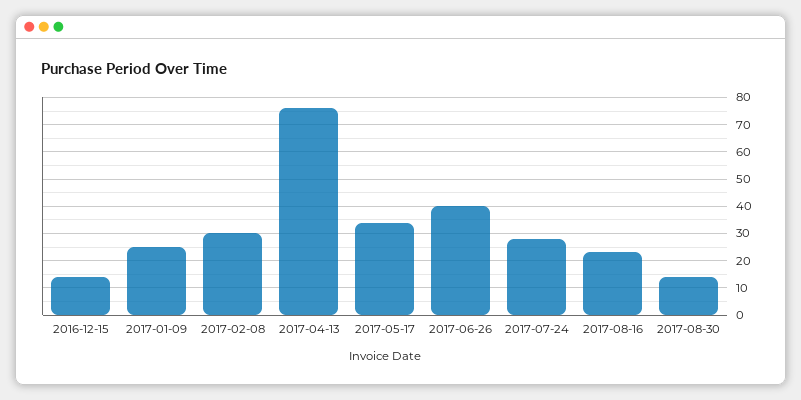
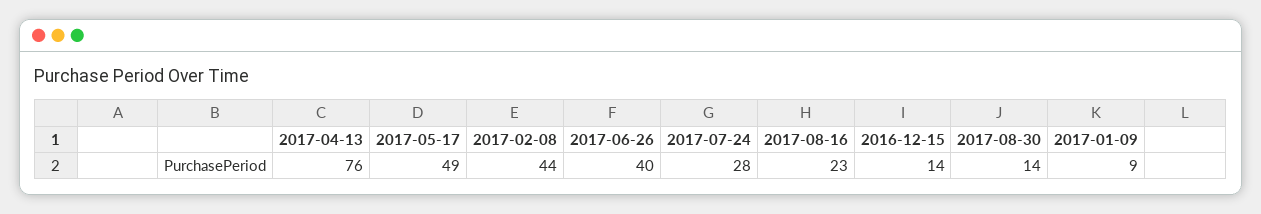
2017-01-09: 25 -> 9
2017-02-08: 30 -> 44
2017-05-17: 35 -> 49

